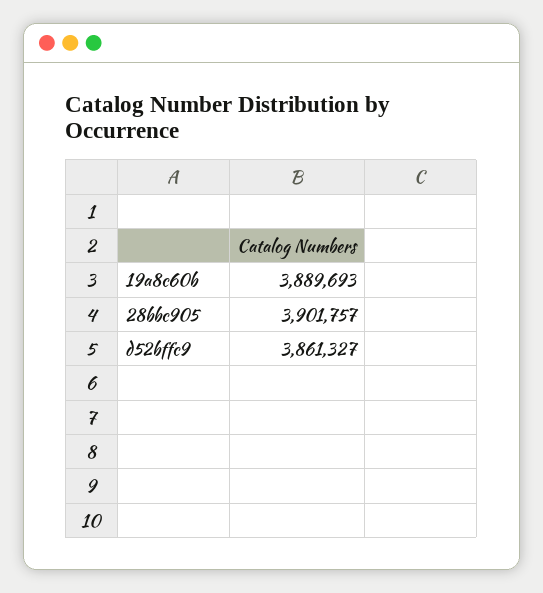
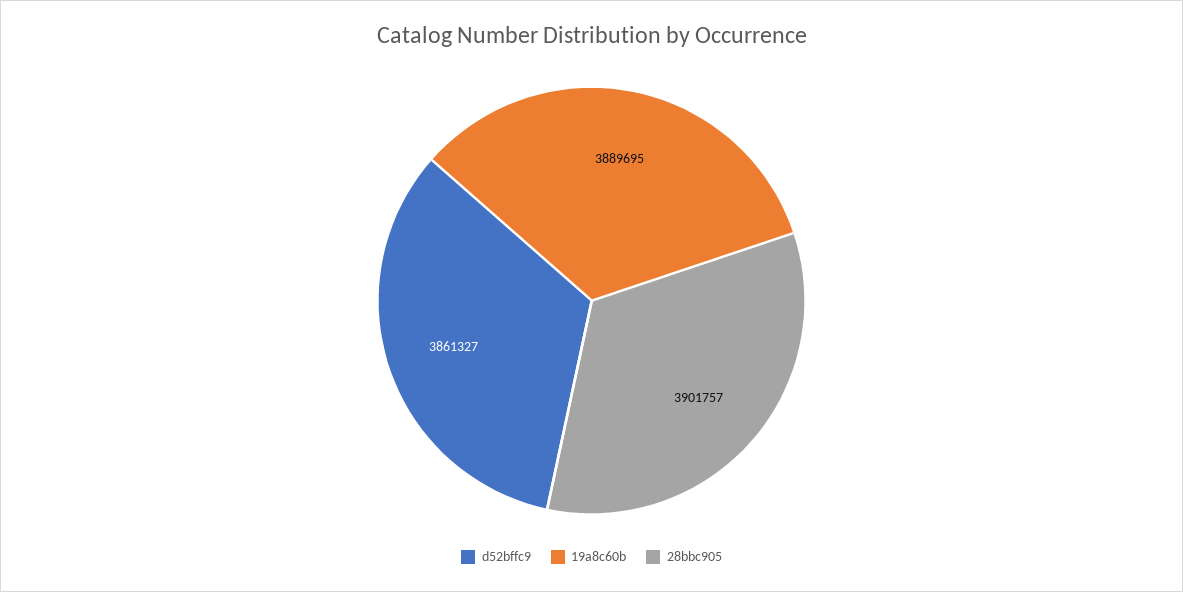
19a8c60b: 3889693 -> 3889695

